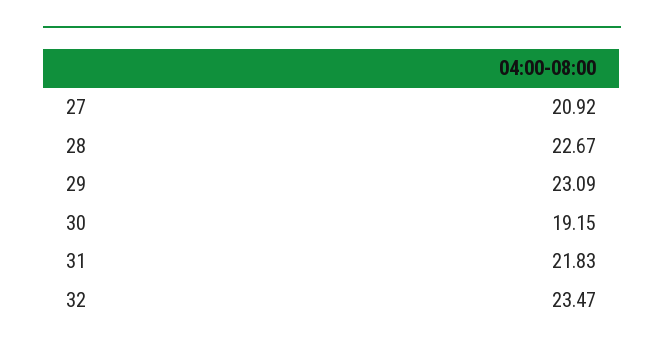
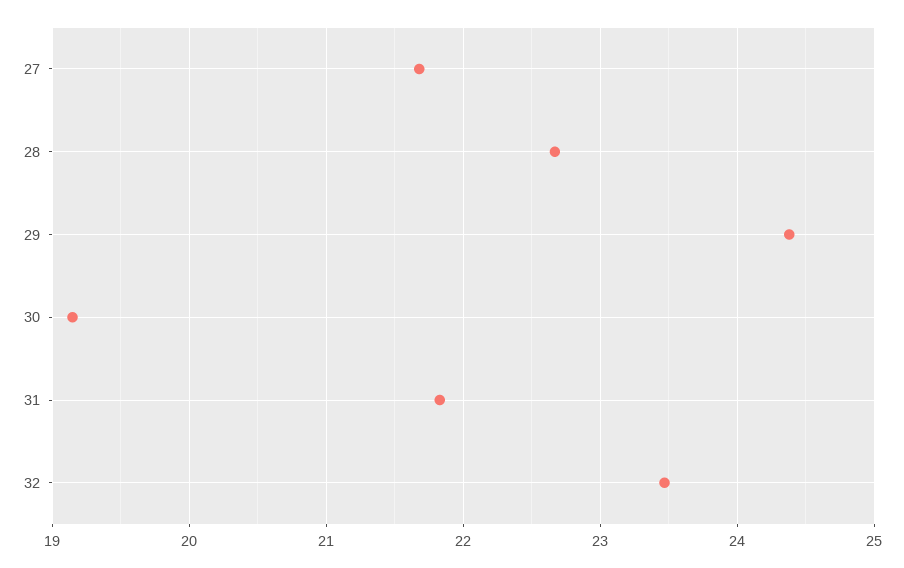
27: 20.92 -> 21.7
29: 23.09 -> 24.4

